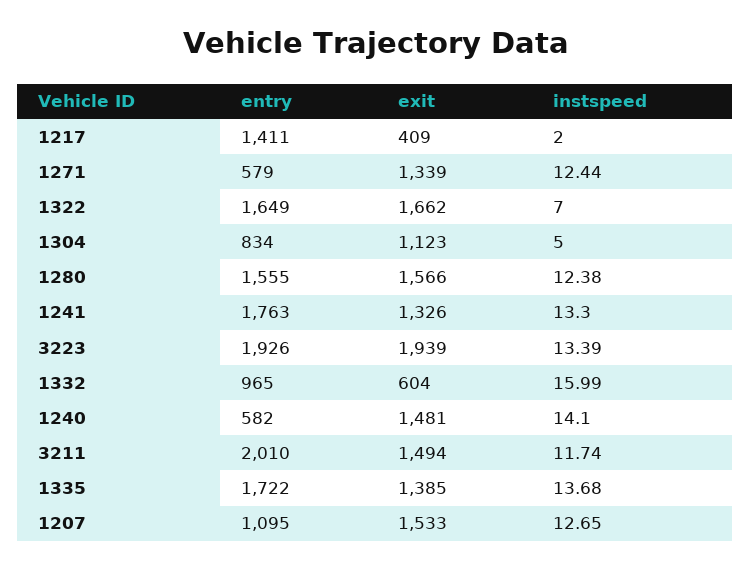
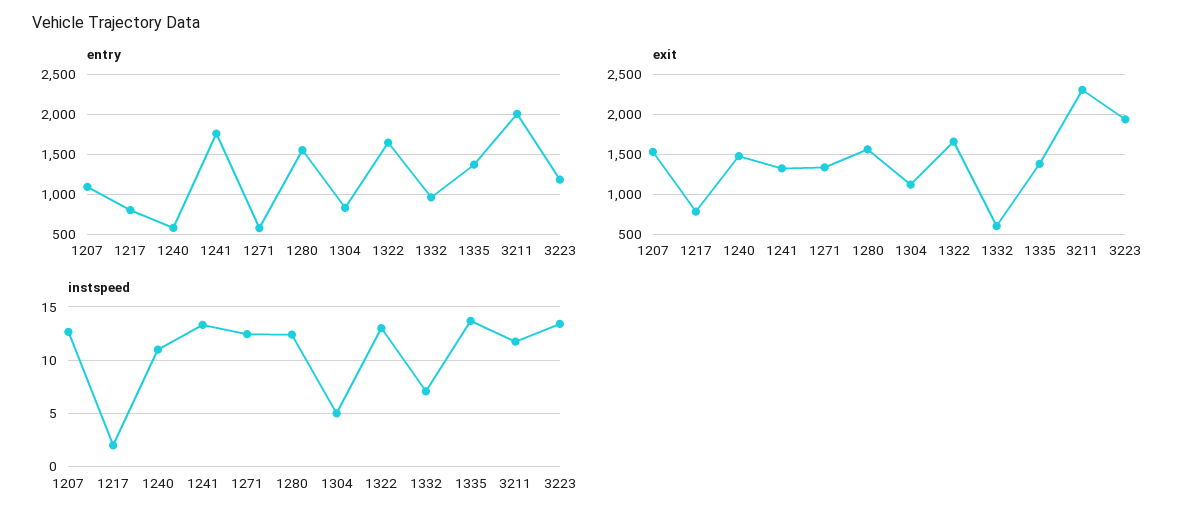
entry, 1217: 1411 -> 800
exit, 1217: 409 -> 800
instspeed, 1322: 7 -> 13
entry, 3223: 1926 -> 1200
instspeed, 1332: 15.99 -> 7
instspeed, 1240: 14.1 -> 11
exit, 3211: 1494 -> 2300
entry, 1335: 1722 -> 1400

